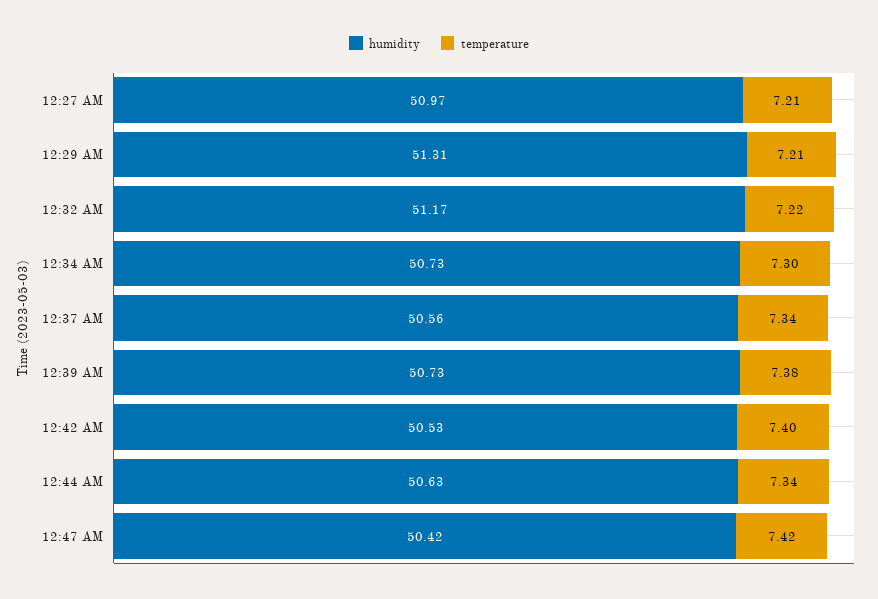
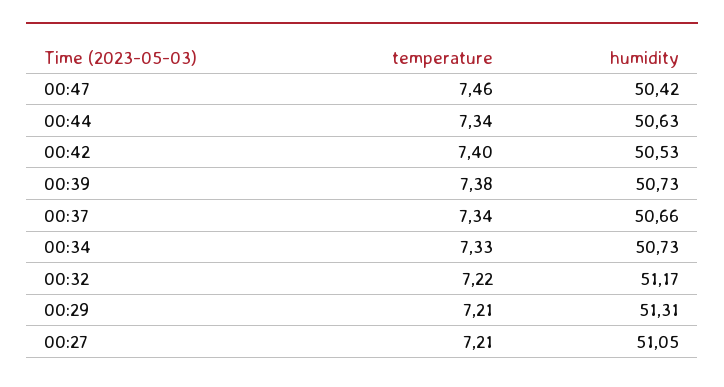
humidity, 12:27 AM: 50.97 -> 51.05
temperature, 12:34 AM: 7.3 -> 7.33
humidity, 12:37 AM: 50.56 -> 50.66
temperature, 12:47 AM: 7.42 -> 7.46

